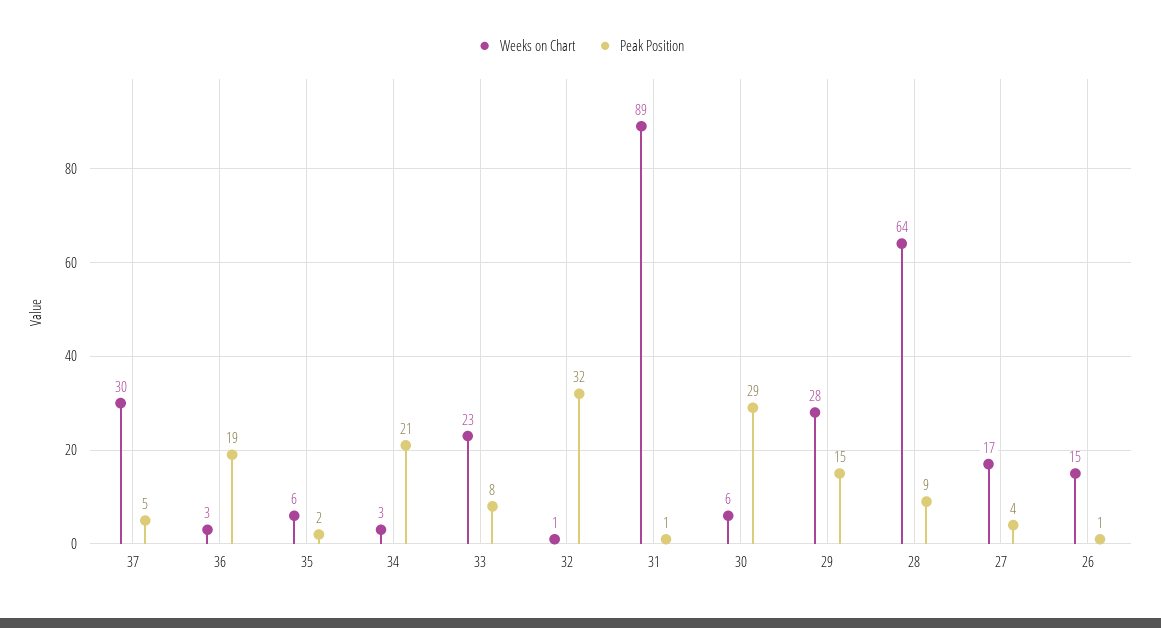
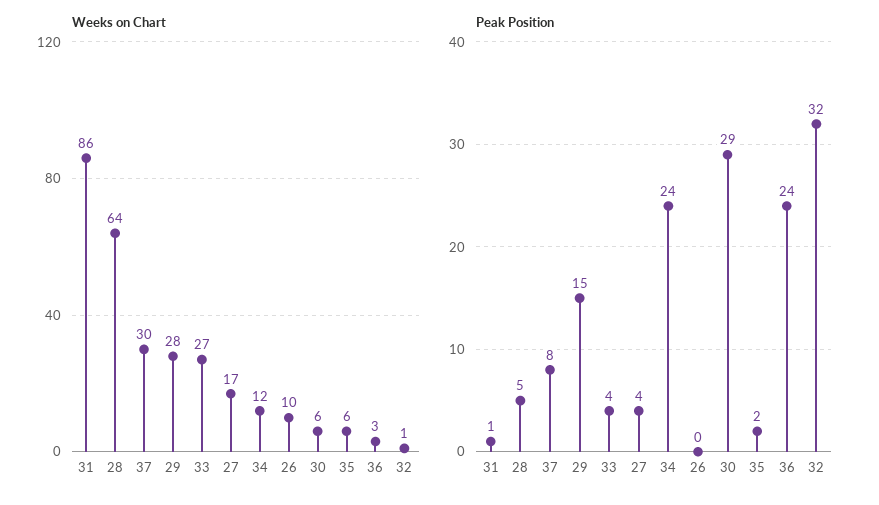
Peak Position, 37: 5 -> 8
Peak Position, 36: 19 -> 24
Weeks on Chart, 34: 3 -> 12
Peak Position, 34: 21 -> 24
Weeks on Chart, 33: 23 -> 27
Peak Position, 33: 8 -> 4
Weeks on Chart, 31: 89 -> 86
Peak Position, 28: 9 -> 5
Weeks on Chart, 26: 15 -> 10
Peak Position, 26: 1 -> 0

